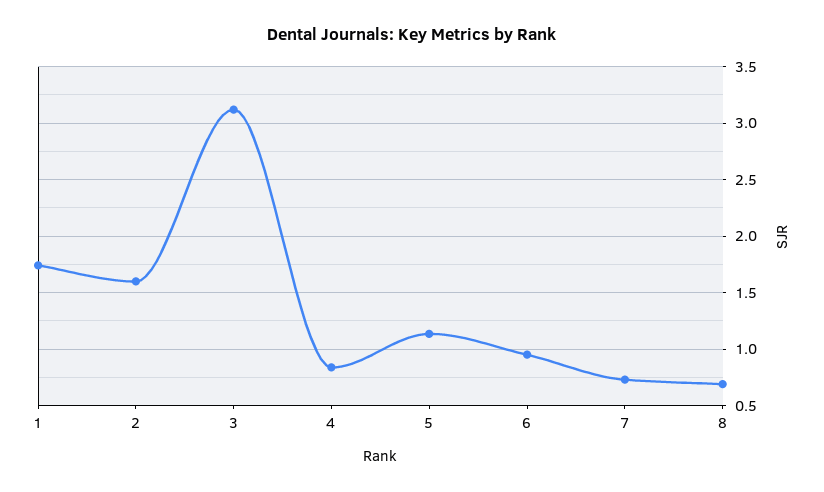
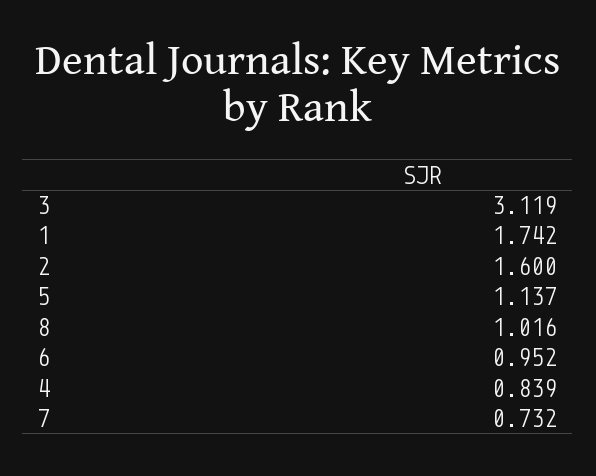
8: 0.7 -> 1.016

